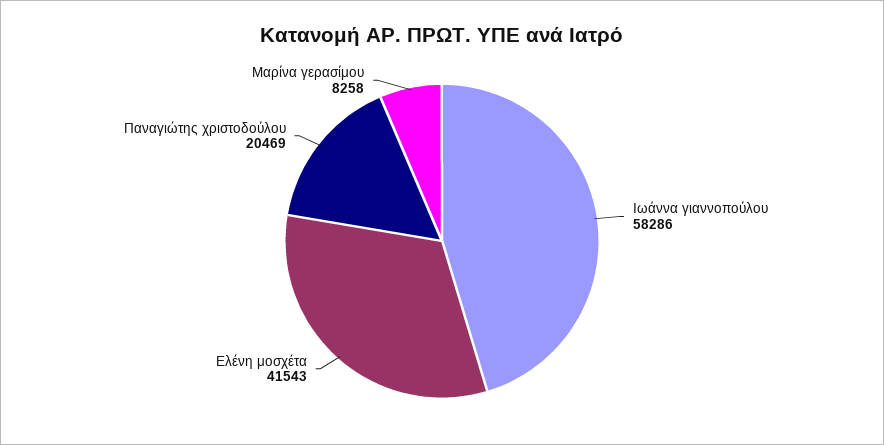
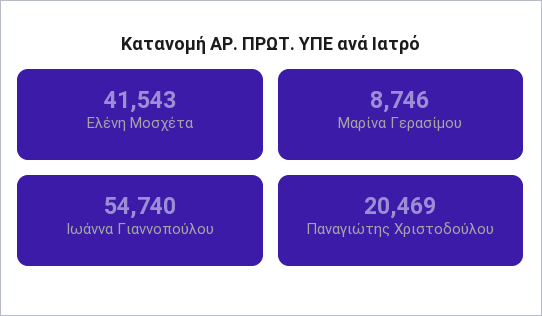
Ιωάννα γιαννοπούλου: 58286 -> 54740
Μαρίνα γερασίμου: 8258 -> 8746

